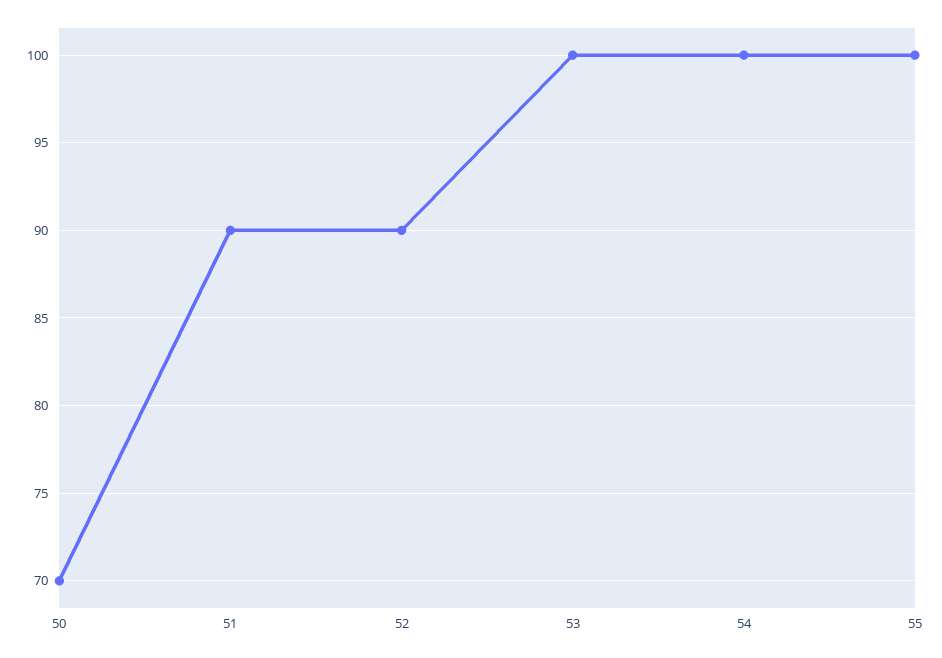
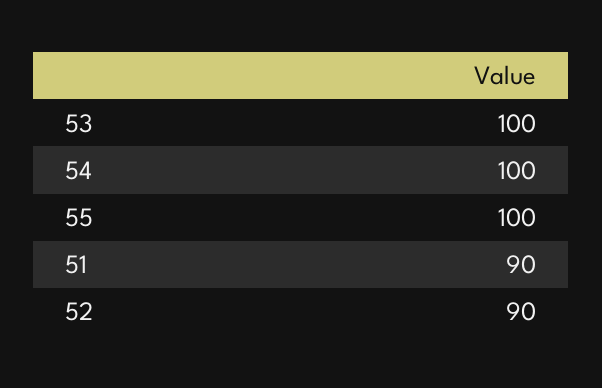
50: 70 -> none

